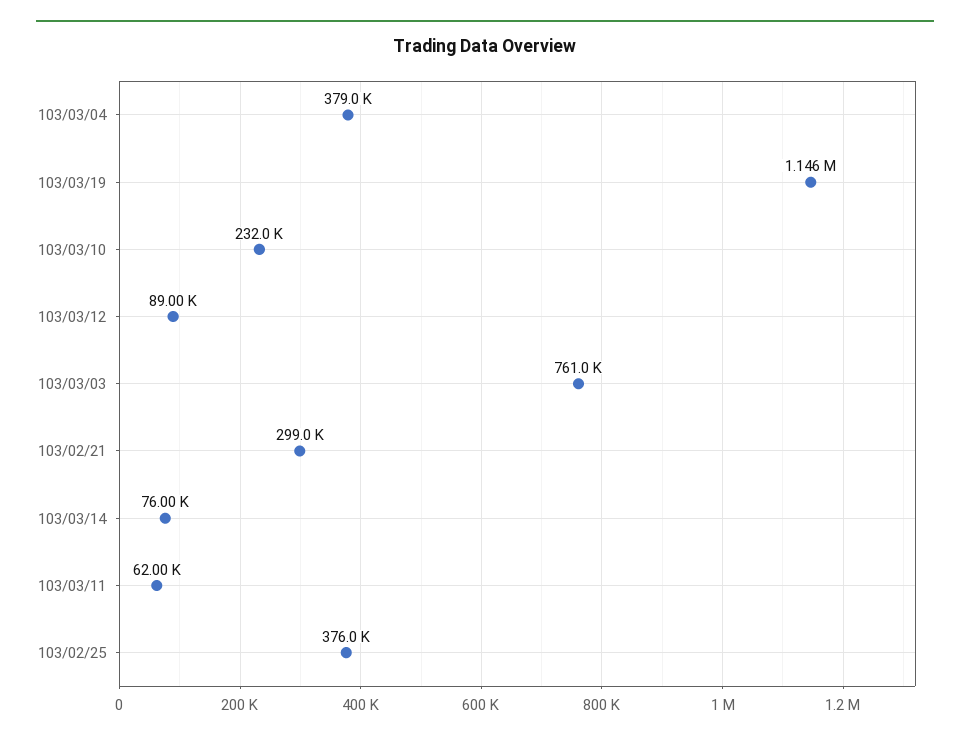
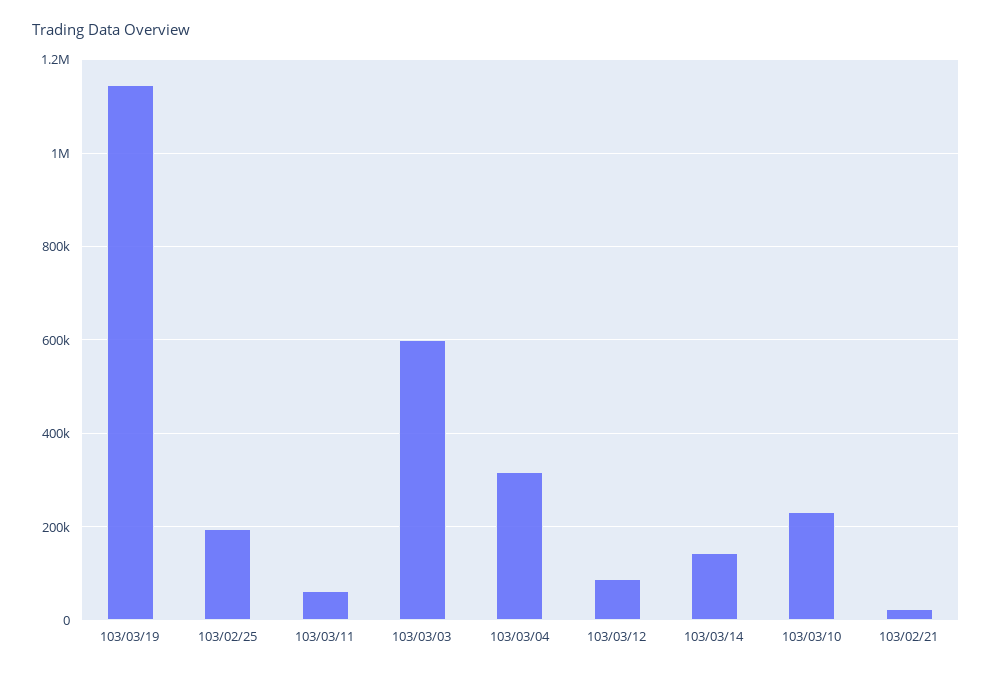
103/03/04: 379000 -> 320000
103/03/03: 761000 -> 600000
103/02/21: 299000 -> 20000
103/03/14: 76000 -> 140000
103/02/25: 376000 -> 200000

